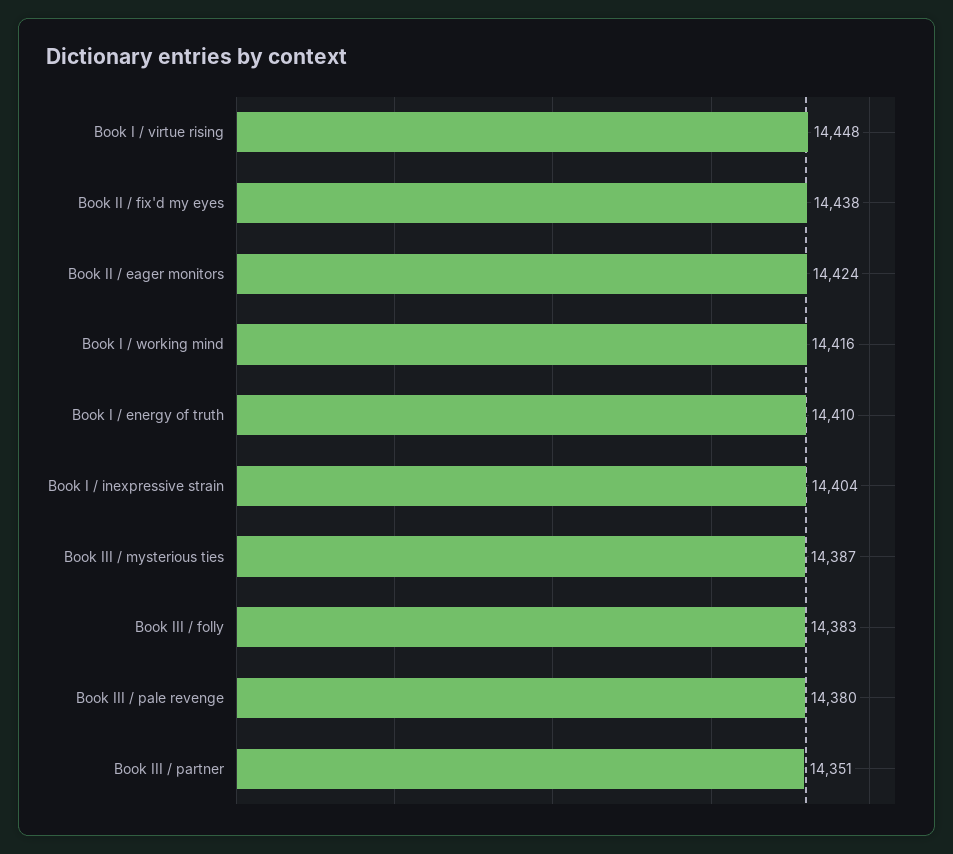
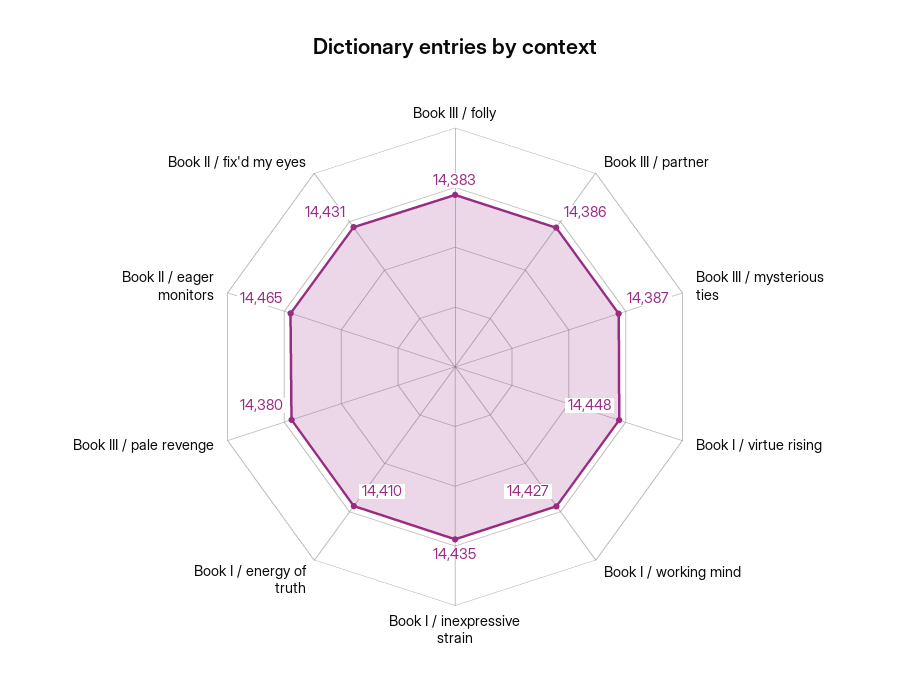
Book II / fix'd my eyes: 14438 -> 14431
Book II / eager monitors: 14424 -> 14465
Book I / working mind: 14416 -> 14427
Book I / inexpressive strain: 14404 -> 14435
Book III / partner: 14351 -> 14386

